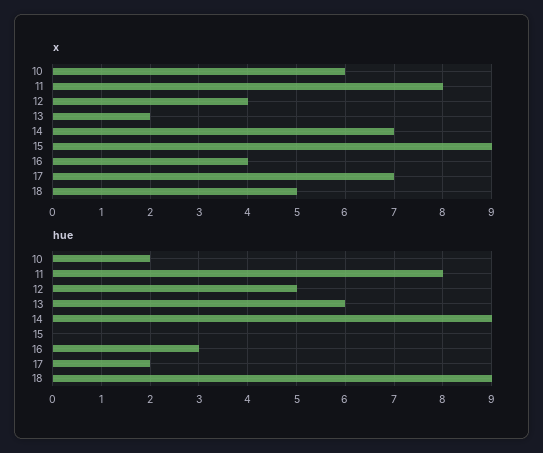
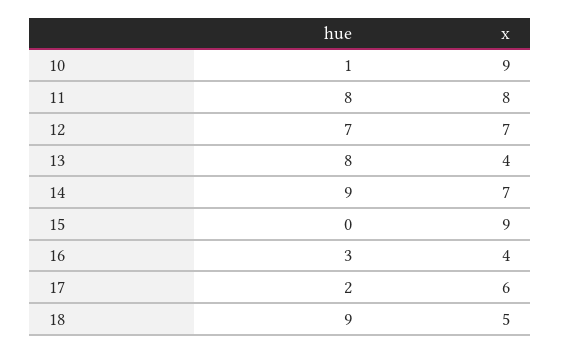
x, 10: 6 -> 9
x, 12: 4 -> 7
x, 13: 2 -> 4
x, 17: 7 -> 6
hue, 10: 2 -> 1
hue, 12: 5 -> 7
hue, 13: 6 -> 8

